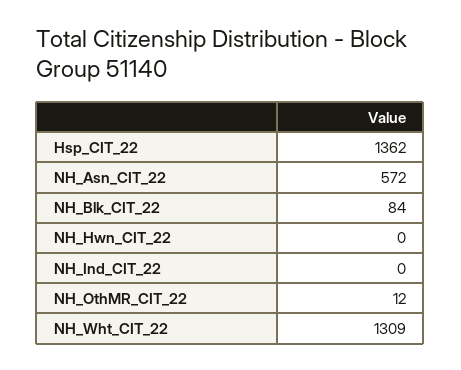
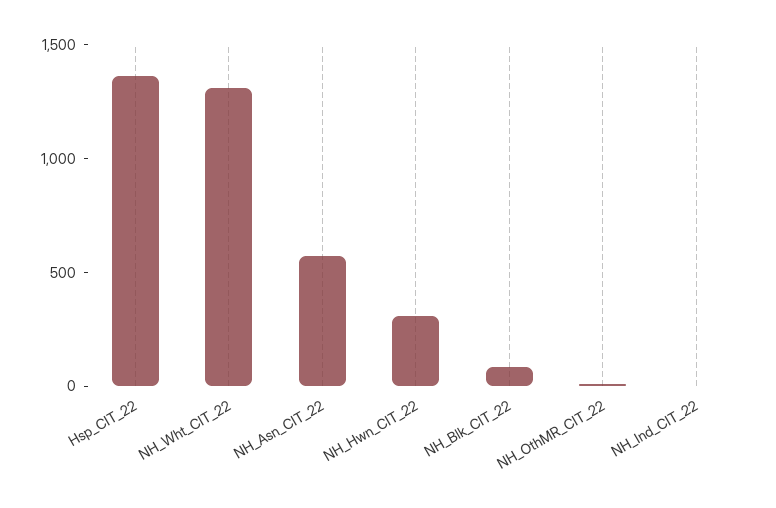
NH_Hwn_CIT_22: 0 -> 300

